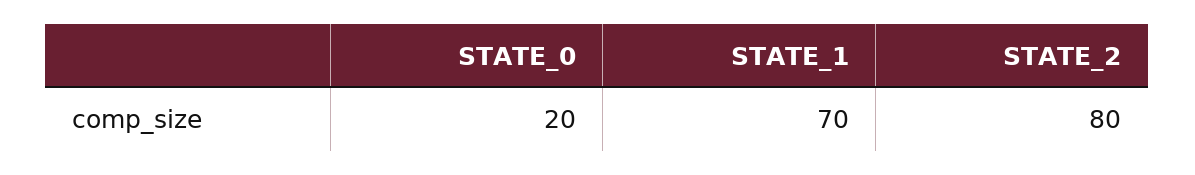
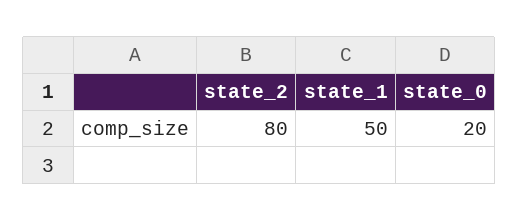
STATE_1: 70 -> 50

